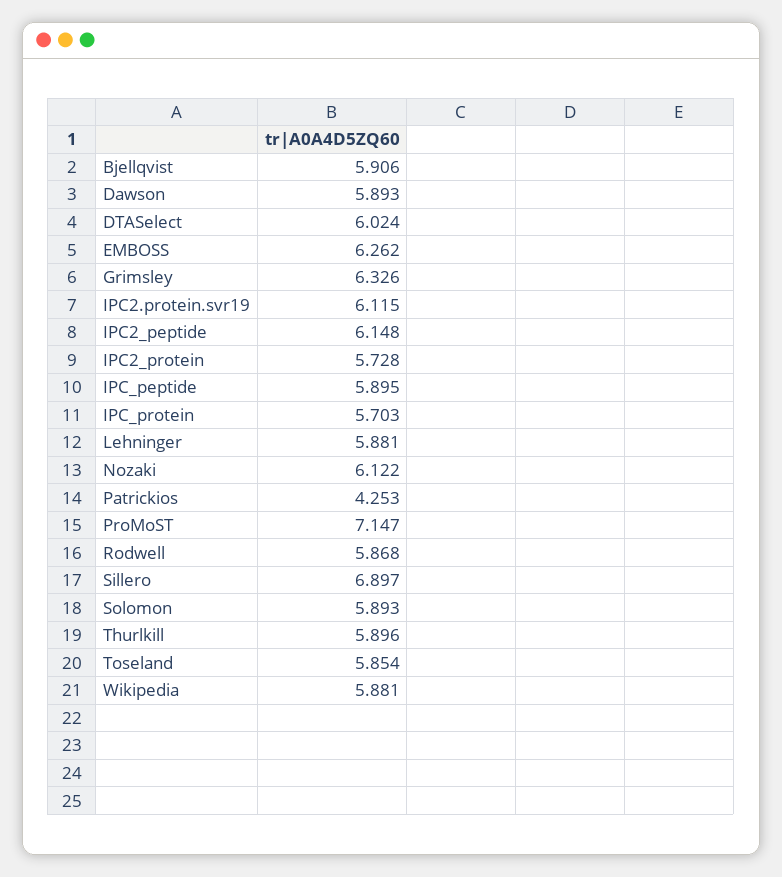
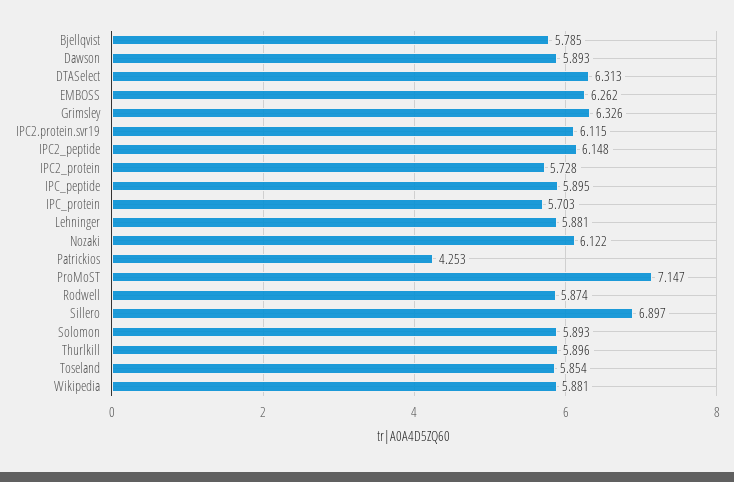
Bjellqvist: 5.906 -> 5.785
DTASelect: 6.024 -> 6.313
Rodwell: 5.868 -> 5.874

